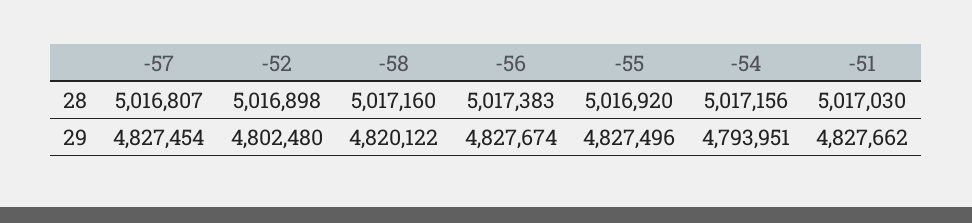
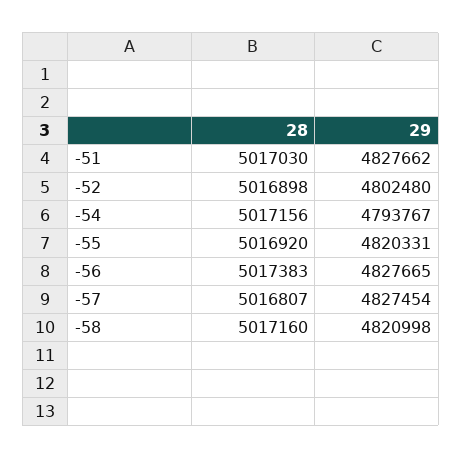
-58, 29: 4820122 -> 4820998
-56, 29: 4827674 -> 4827665
-55, 29: 4827496 -> 4820331
-54, 29: 4793951 -> 4793767

